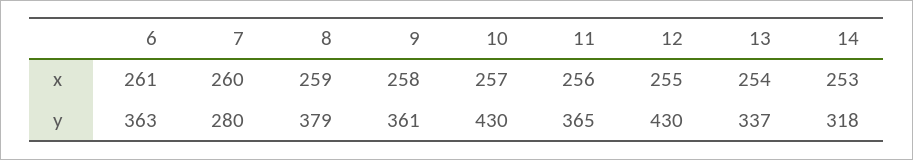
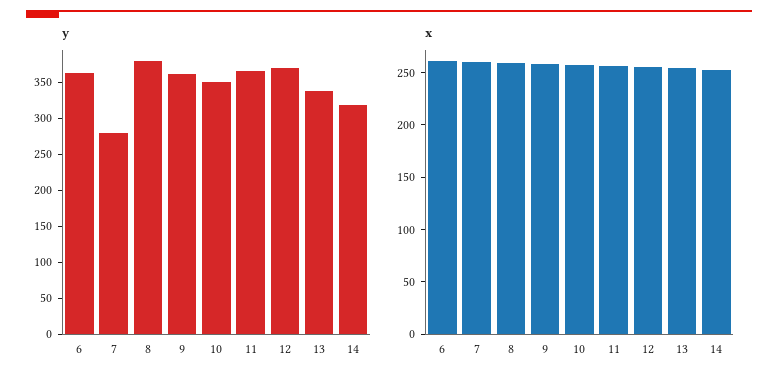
y, 10: 430 -> 350
y, 12: 430 -> 375

